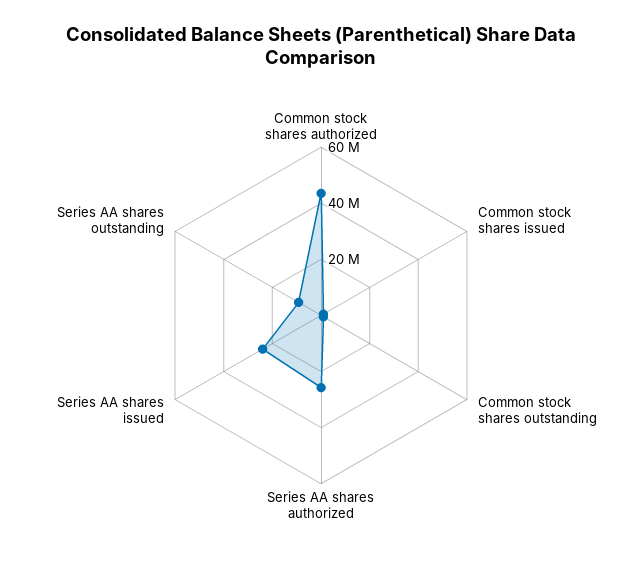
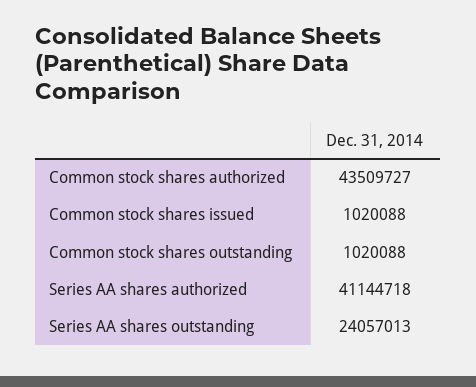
Series AA shares authorized: 25000000 -> 41144718
Series AA shares issued: 25000000 -> none
Series AA shares outstanding: 10000000 -> 24057013

